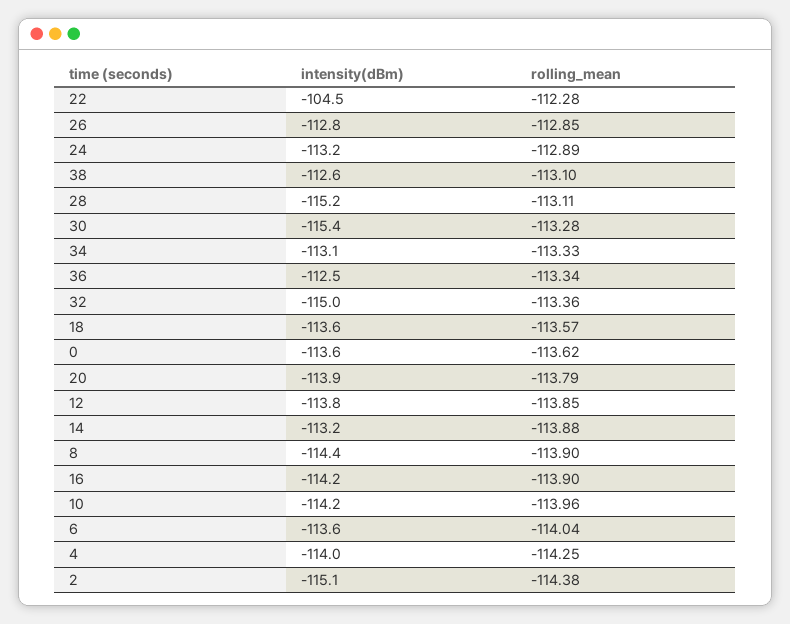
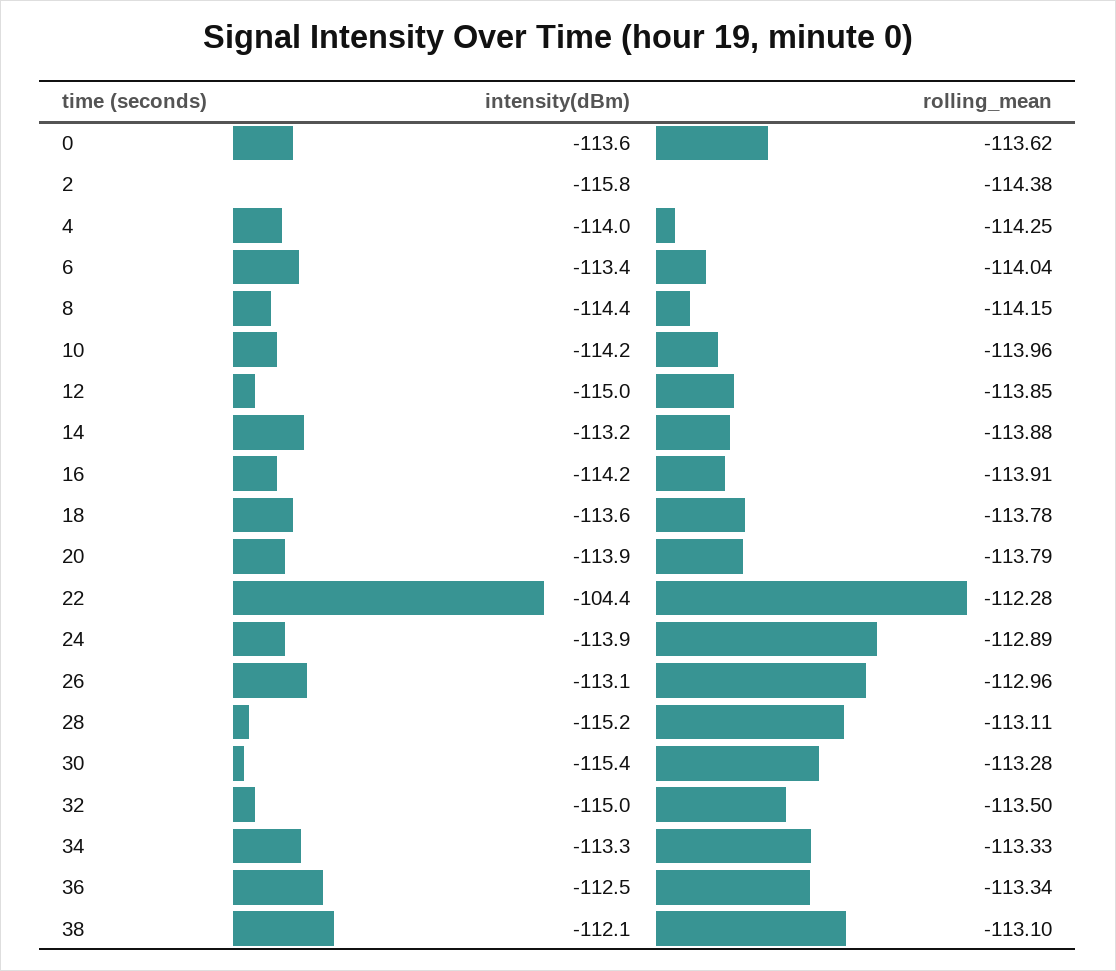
intensity(dBm), 22: -104.5 -> -104.4
intensity(dBm), 26: -112.8 -> -113.1
rolling_mean, 26: -112.85 -> -112.96
intensity(dBm), 24: -113.2 -> -113.9
intensity(dBm), 38: -112.6 -> -112.1
intensity(dBm), 34: -113.1 -> -113.3
rolling_mean, 32: -113.36 -> -113.5
rolling_mean, 18: -113.57 -> -113.78
intensity(dBm), 12: -113.8 -> -115
rolling_mean, 8: -113.9 -> -114.15
rolling_mean, 16: -113.9 -> -113.91
intensity(dBm), 6: -113.6 -> -113.4
intensity(dBm), 2: -115.1 -> -115.8

